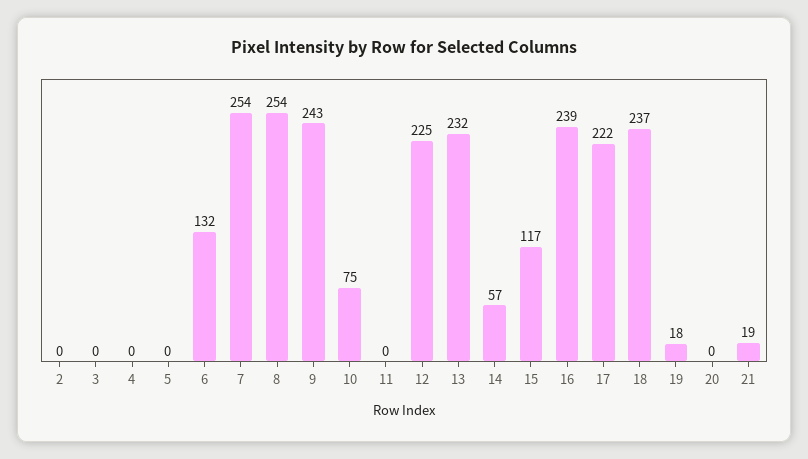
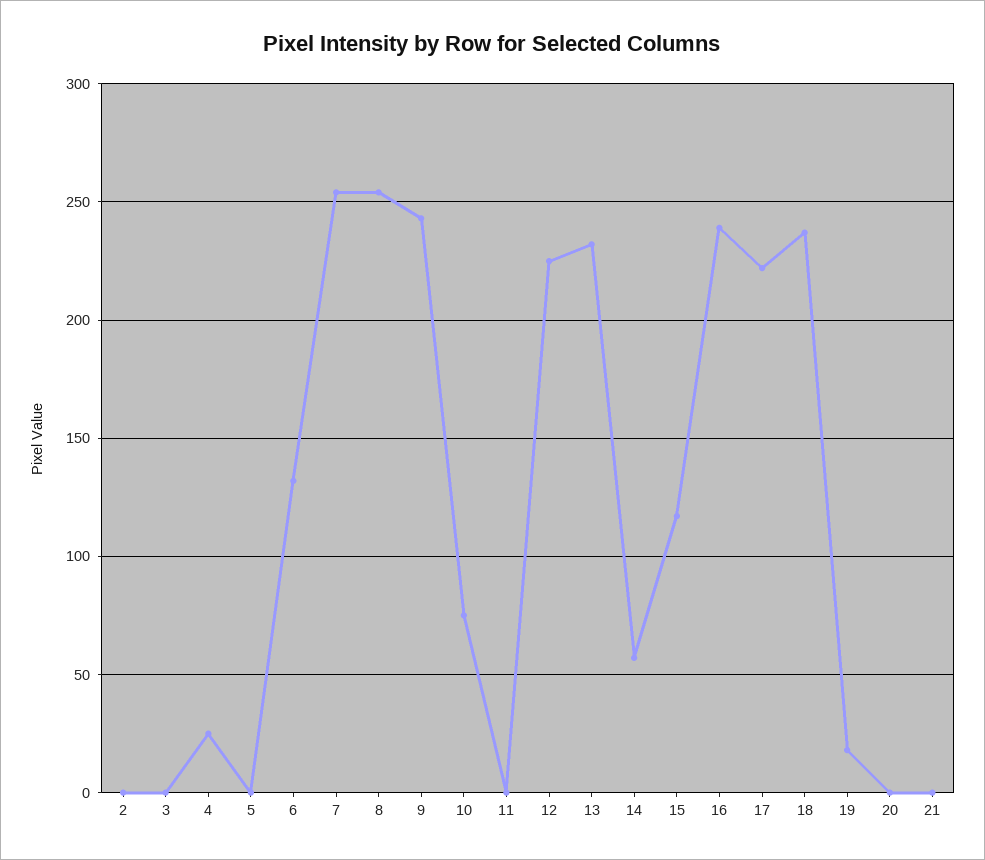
4: 0 -> 25
21: 19 -> 0

